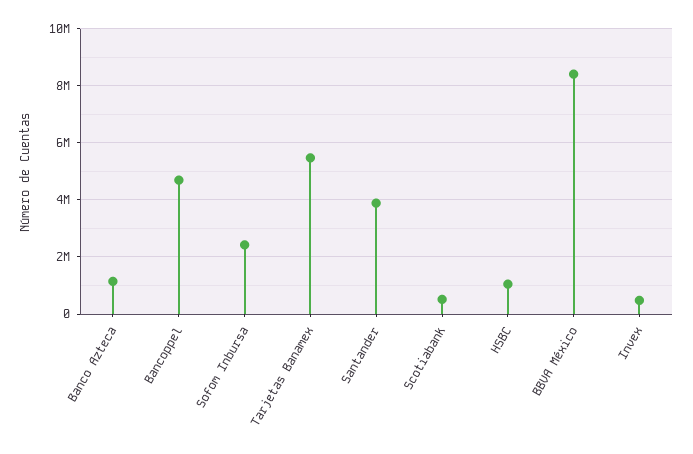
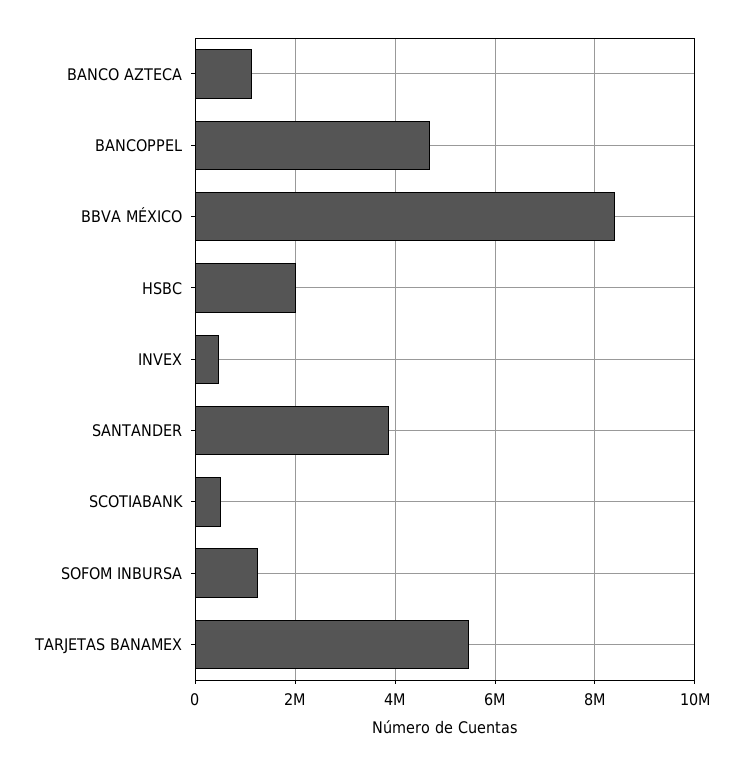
Sofom Inbursa: 2500000 -> 1200000
HSBC: 1000000 -> 2000000

